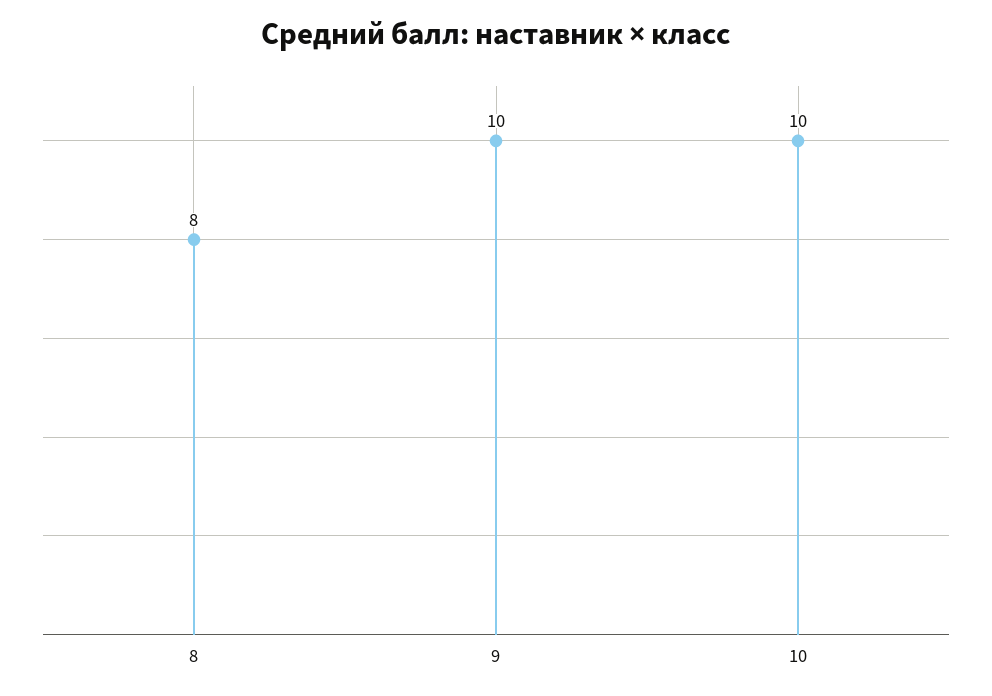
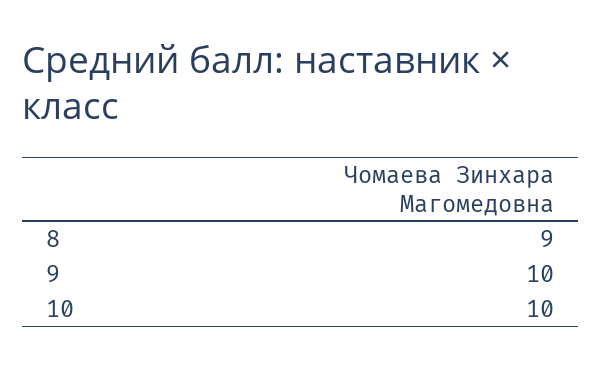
8: 8 -> 9

